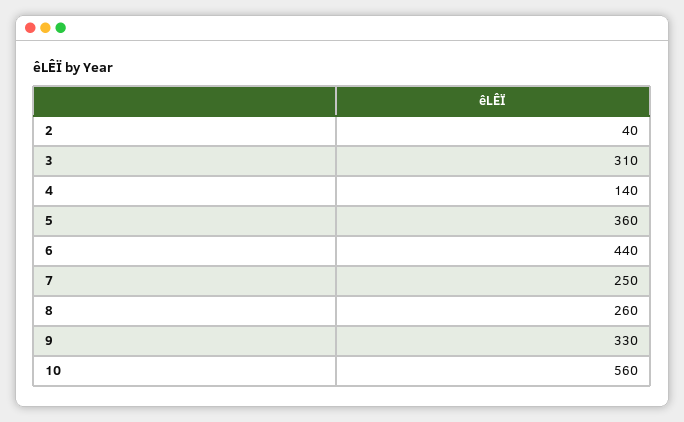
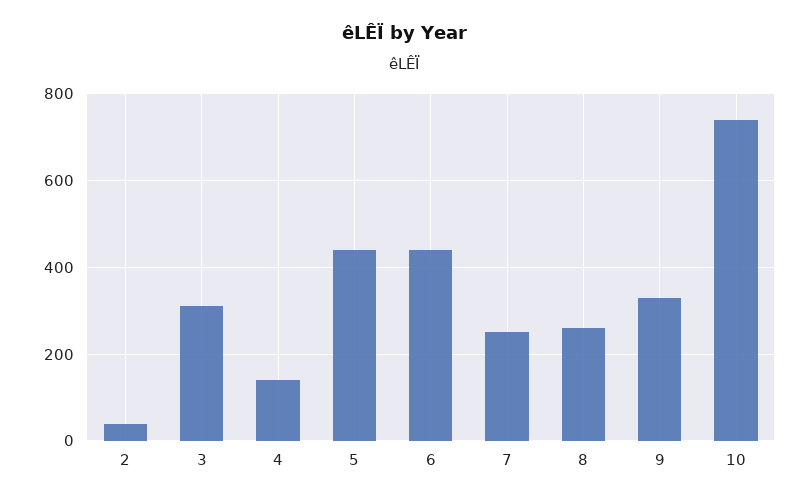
5: 360 -> 440
10: 560 -> 740

